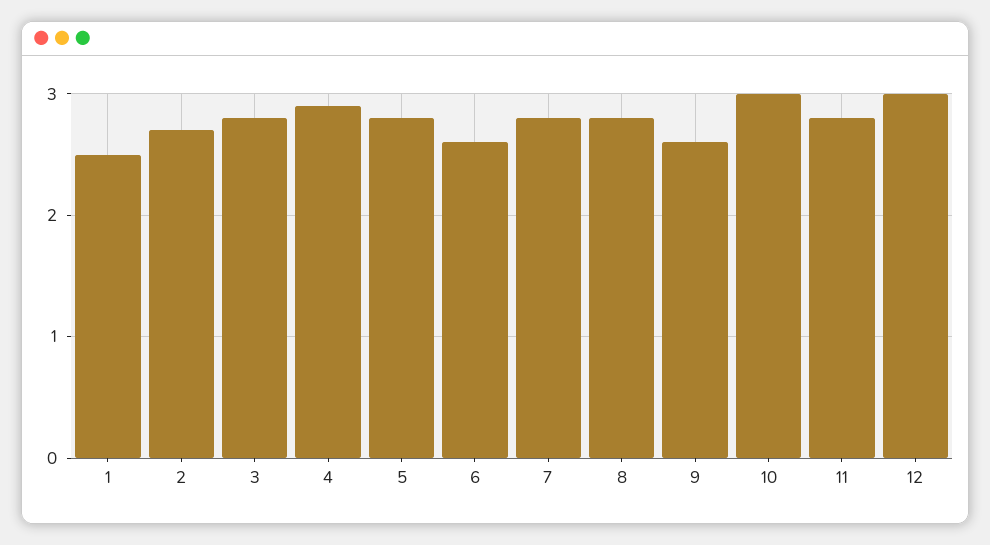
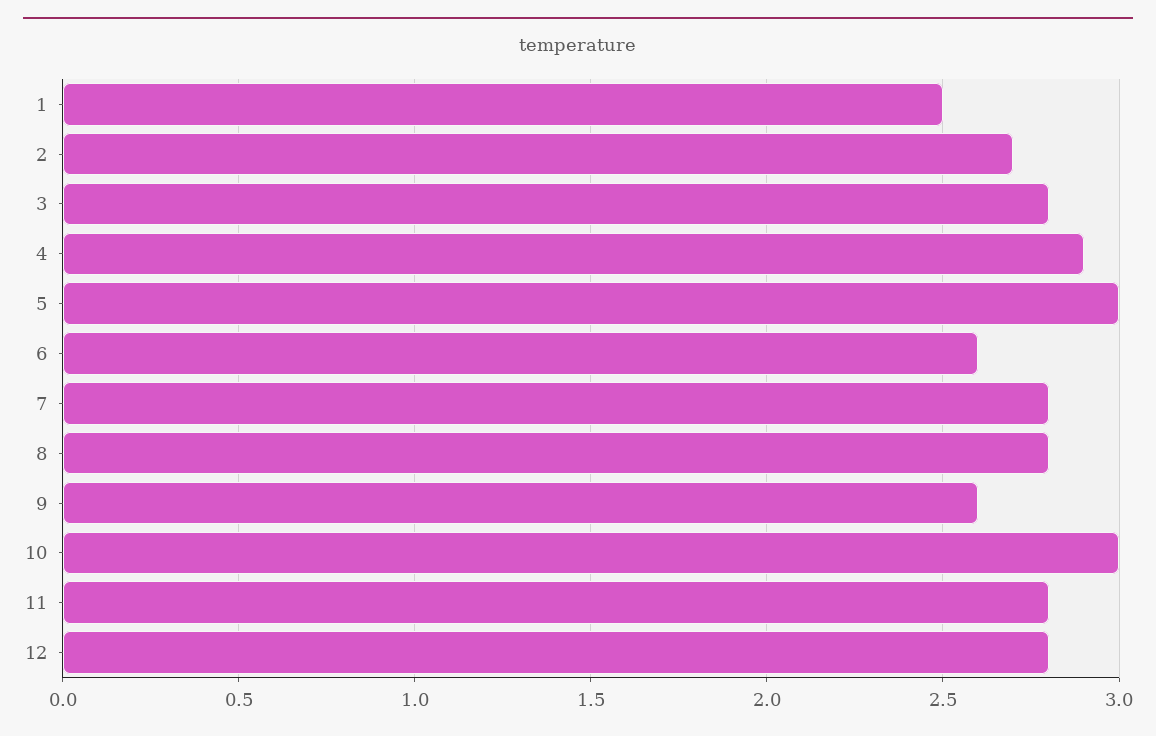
5: 2.8 -> 3
12: 3 -> 2.8

